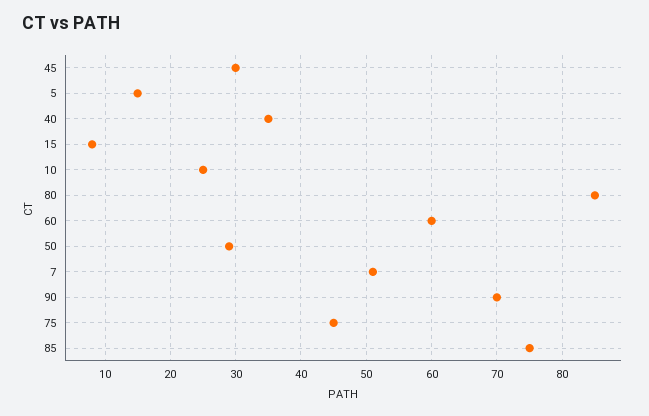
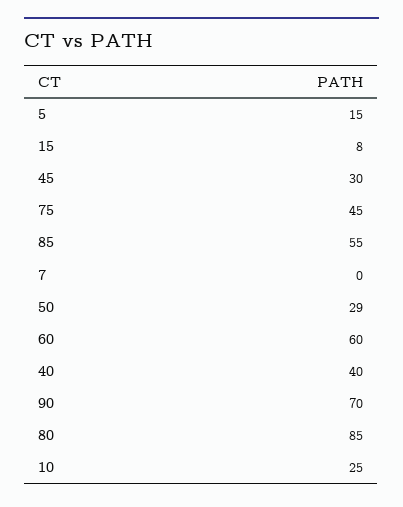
40: 35 -> 40
7: 51 -> 0
85: 75 -> 55

